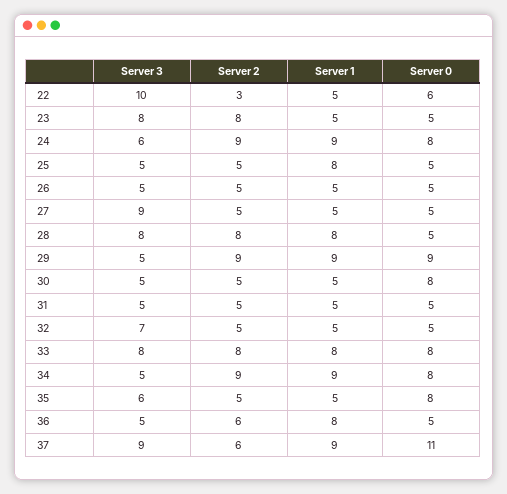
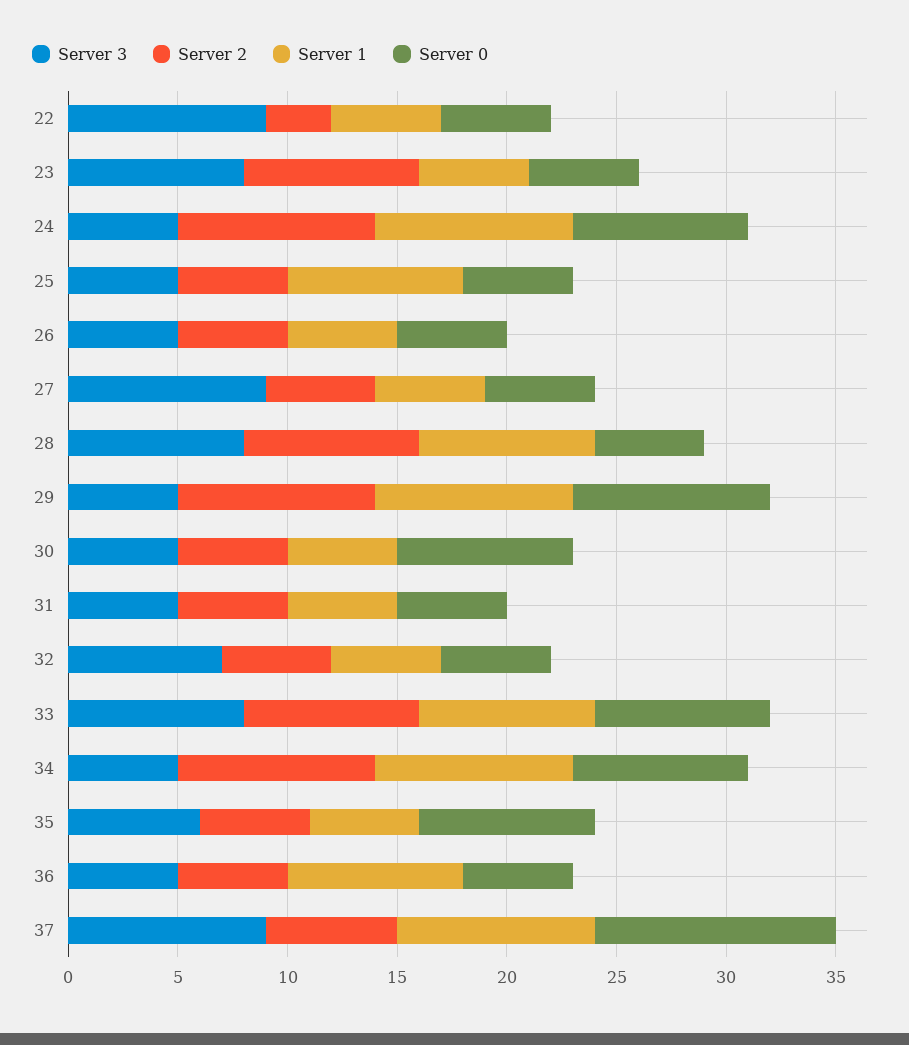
Server 3, 22: 10 -> 9
Server 0, 22: 6 -> 5
Server 3, 24: 6 -> 5
Server 2, 36: 6 -> 5

